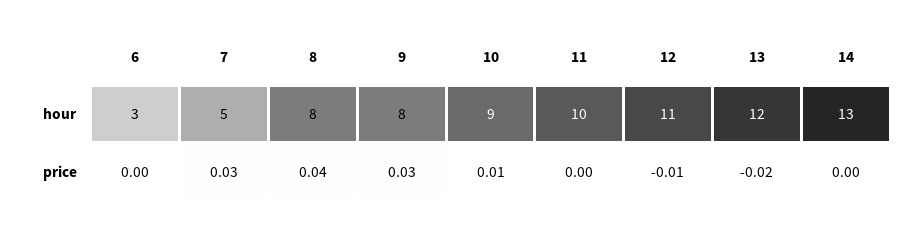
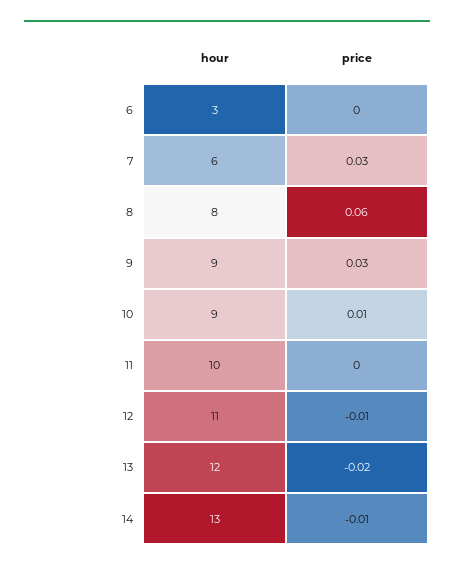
7, hour: 5 -> 6
9, hour: 8 -> 9
8, price: 0.04 -> 0.06
14, price: 0 -> -0.01

